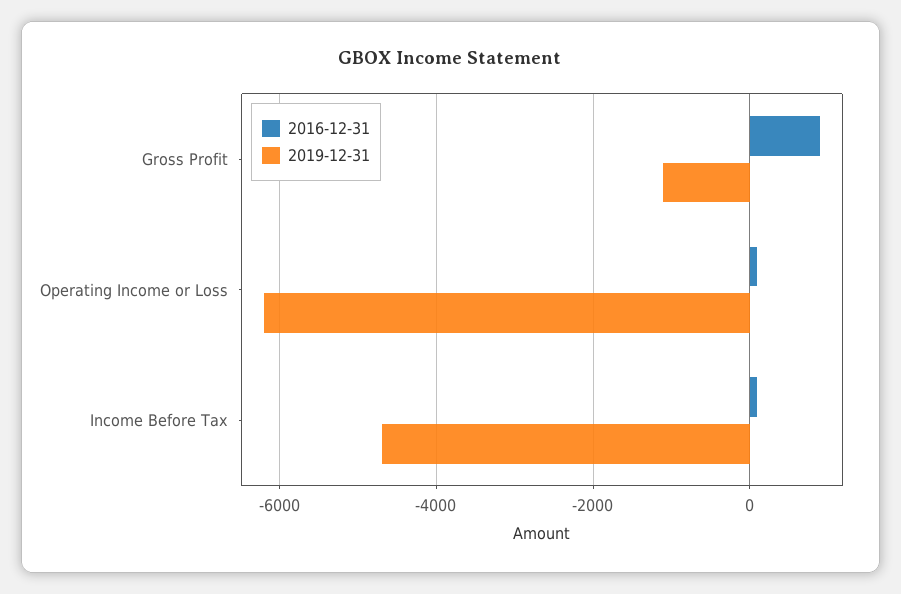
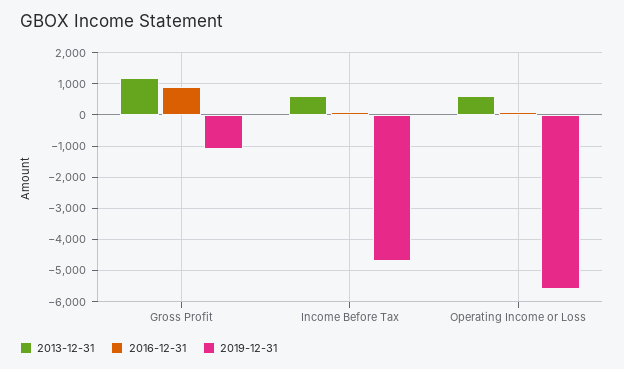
2019-12-31, Operating Income or Loss: -6200 -> -5600
2013-12-31, Gross Profit: none -> 1200
2013-12-31, Income Before Tax: none -> 600
2013-12-31, Operating Income or Loss: none -> 600

